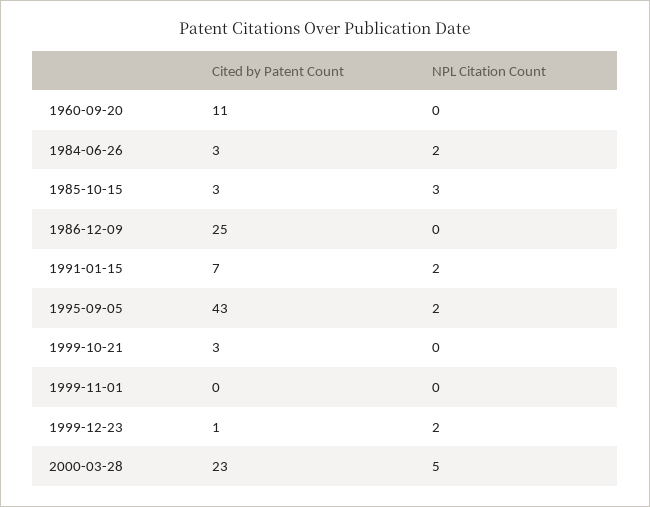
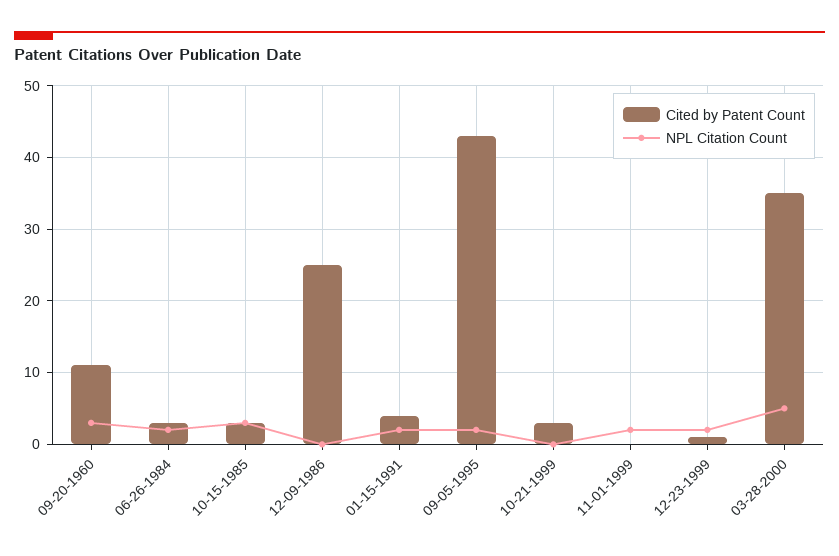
NPL Citation Count, 1960-09-20: 0 -> 3
Cited by Patent Count, 1991-01-15: 7 -> 4
NPL Citation Count, 1999-11-01: 0 -> 2
Cited by Patent Count, 2000-03-28: 23 -> 35

